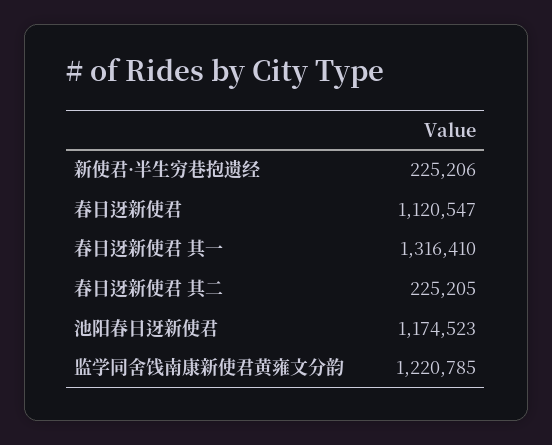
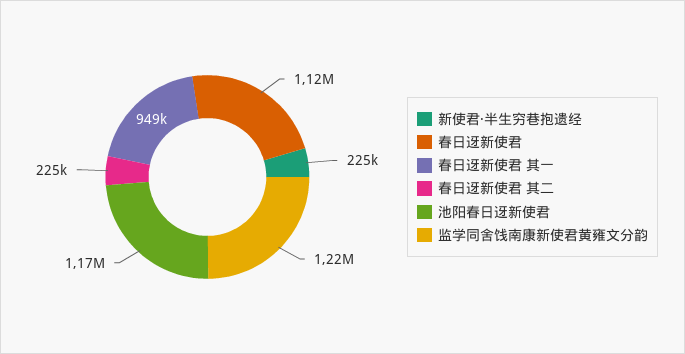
春日迓新使君 其一: 1316410 -> 949000

